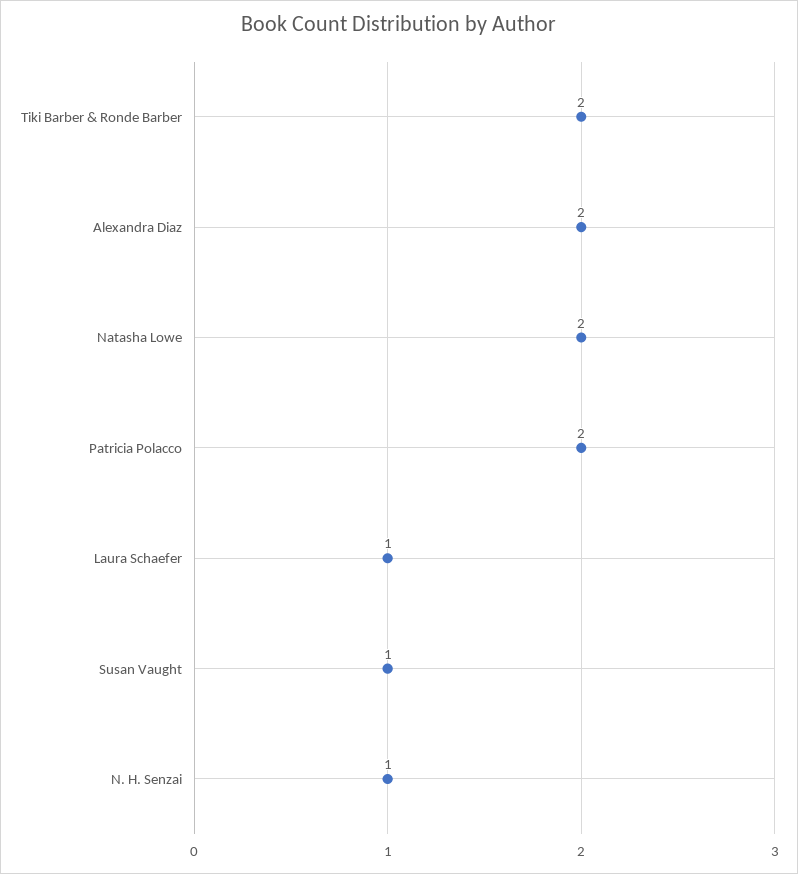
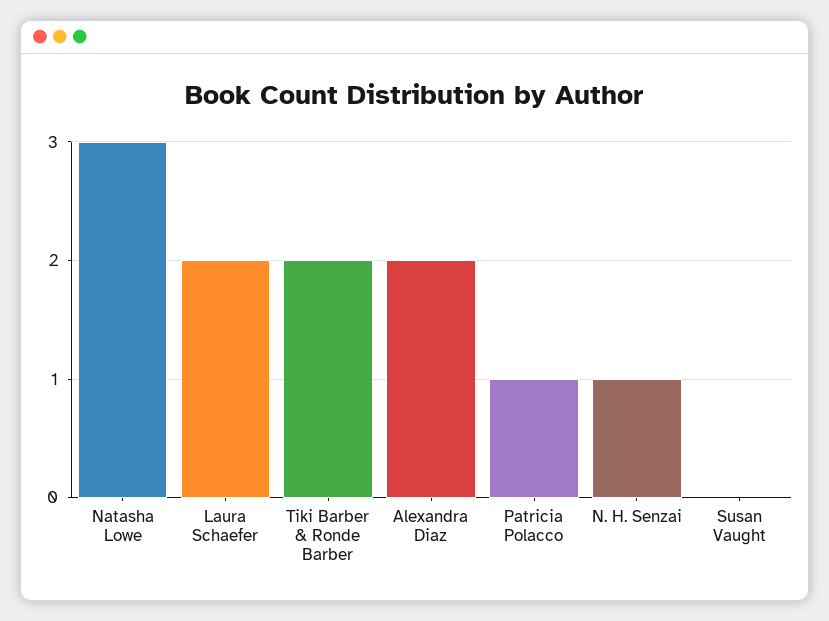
Natasha Lowe: 2 -> 3
Patricia Polacco: 2 -> 1
Laura Schaefer: 1 -> 2
Susan Vaught: 1 -> 0

